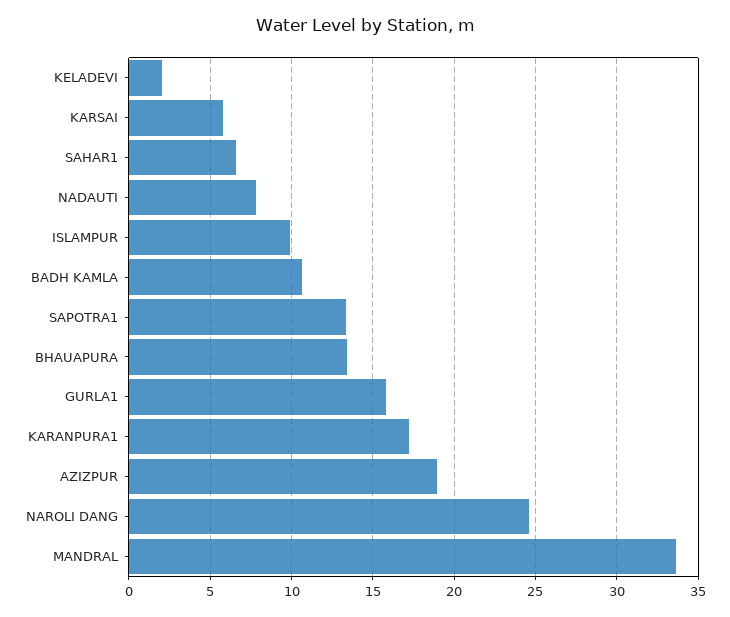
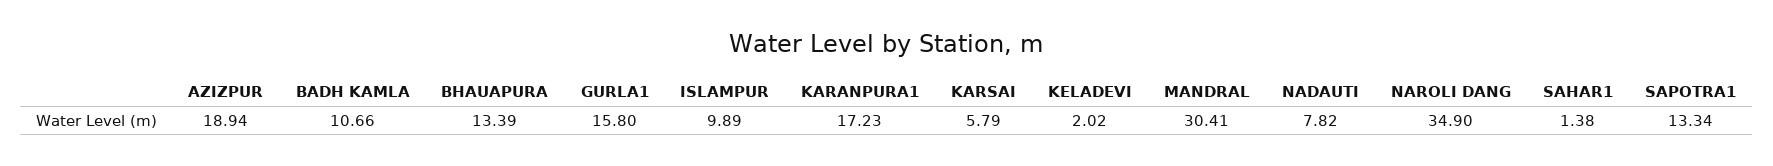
SAHAR1: 6.5 -> 1.38
NAROLI DANG: 24.5 -> 34.9
MANDRAL: 33.5 -> 30.41

